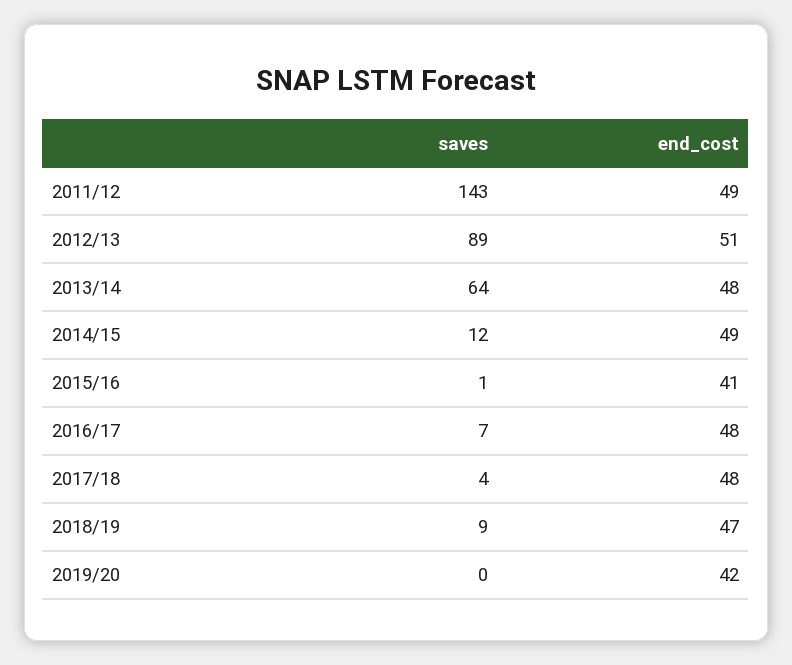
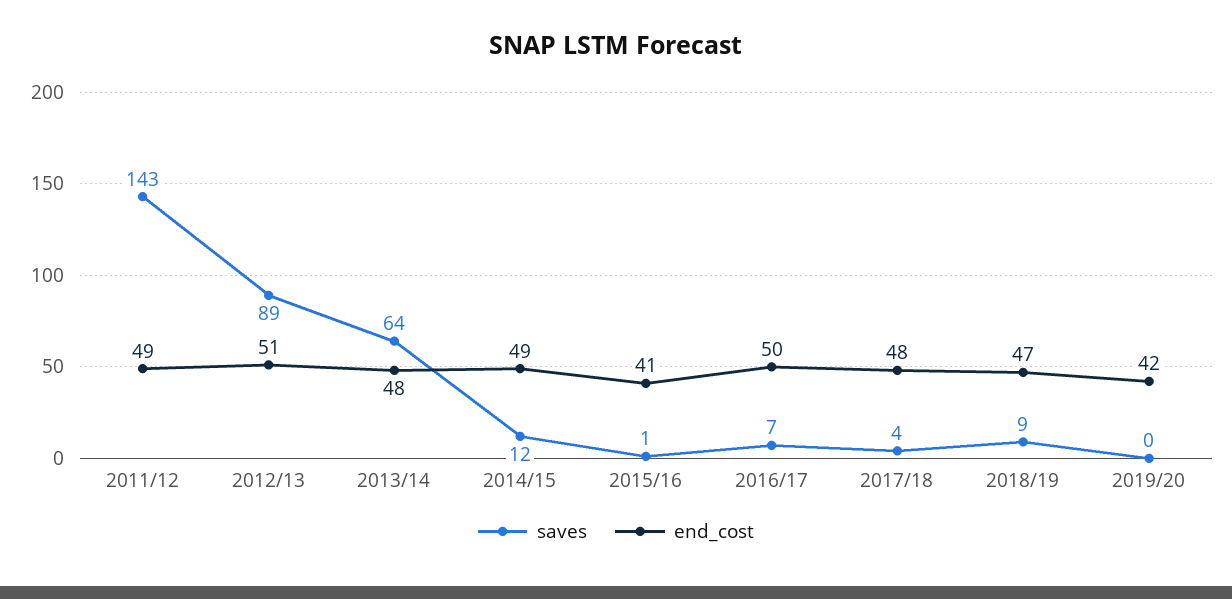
end_cost, 2016/17: 48 -> 50

